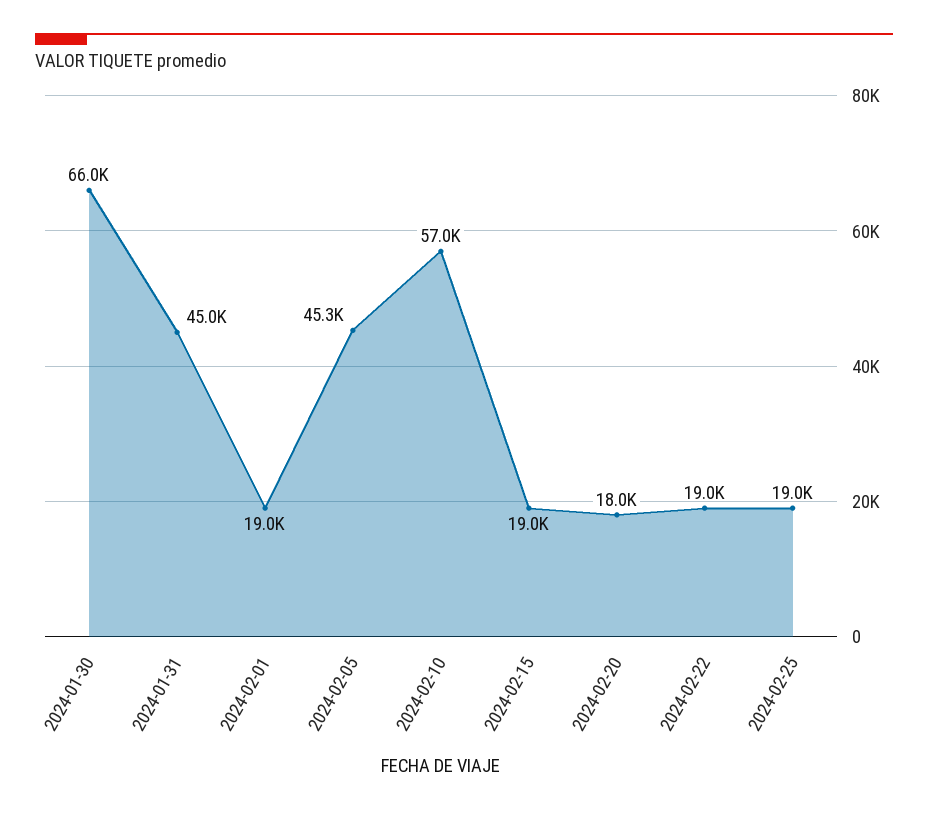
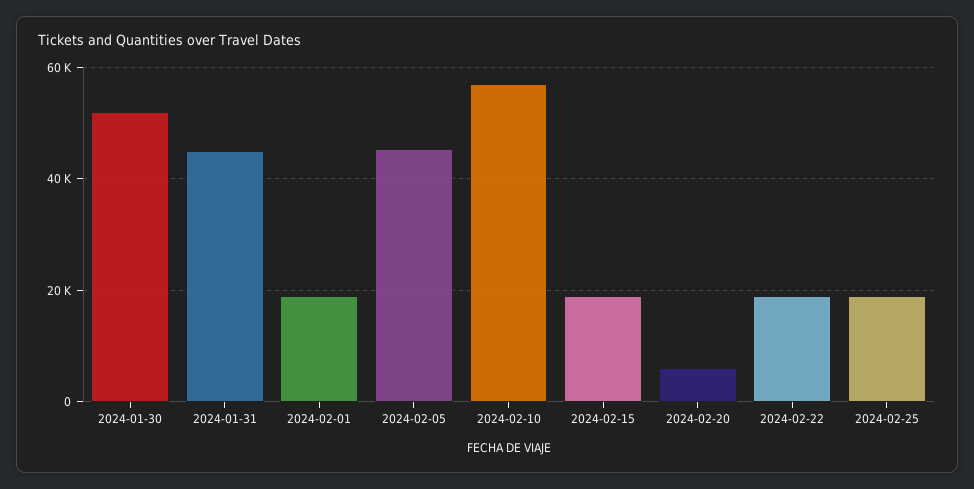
2024-01-30: 66000 -> 52000
2024-02-20: 18000 -> 6000

